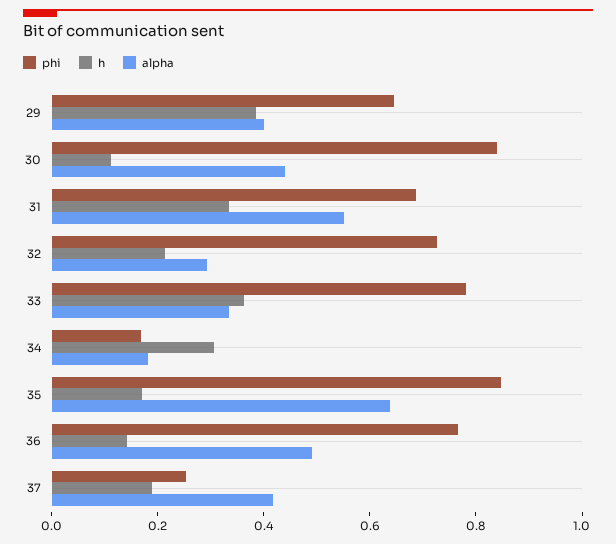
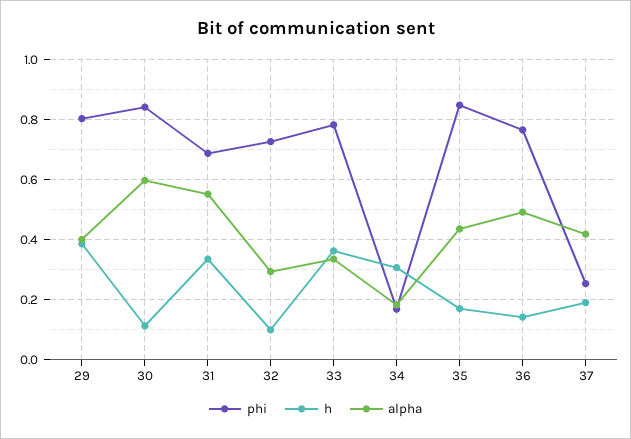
phi, 29: 0.65 -> 0.8
alpha, 30: 0.45 -> 0.6
h, 32: 0.2 -> 0.1
alpha, 35: 0.65 -> 0.44

